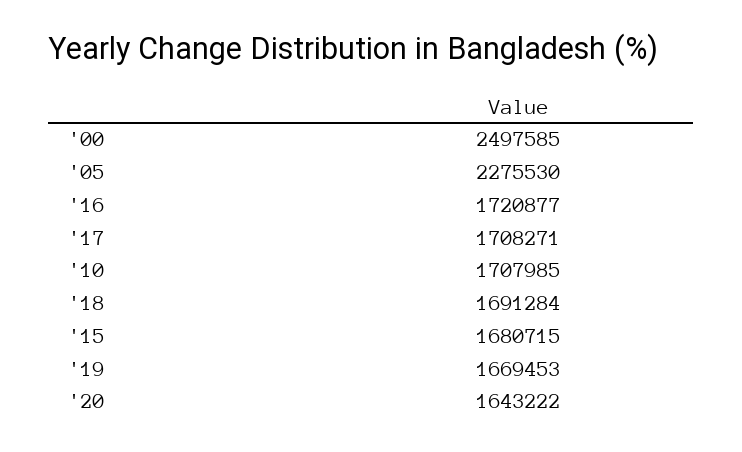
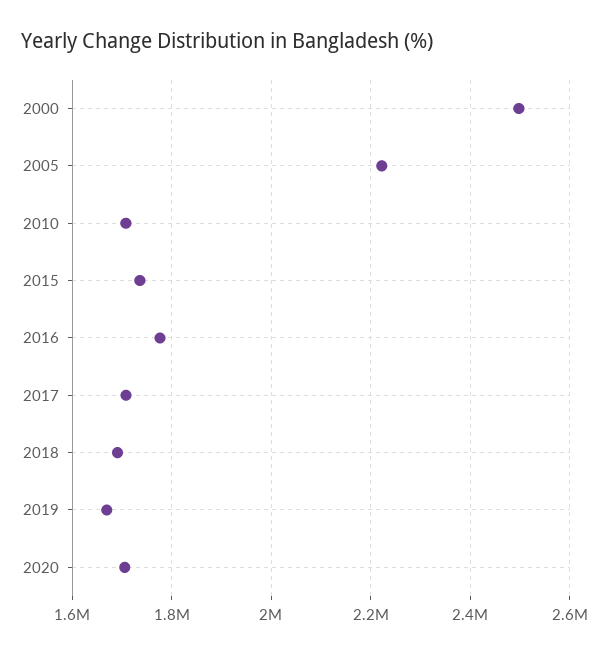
'05: 2275530 -> 2220000
'16: 1720877 -> 1780000
'15: 1680715 -> 1740000
'20: 1643222 -> 1700000

